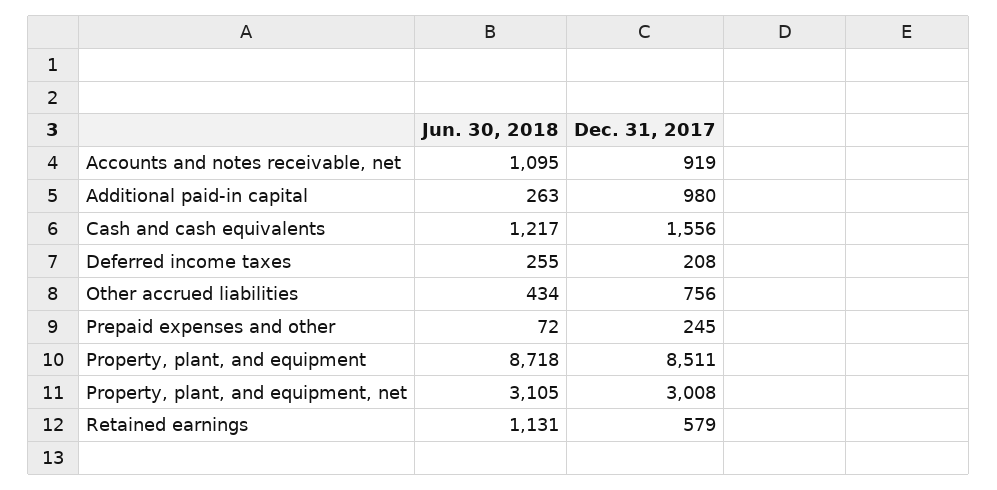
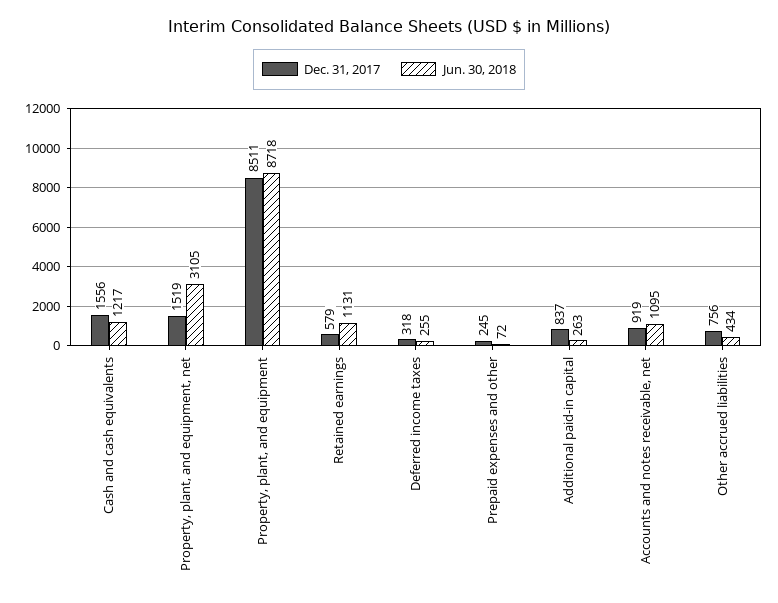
Dec. 31, 2017, Additional paid-in capital: 980 -> 837
Dec. 31, 2017, Deferred income taxes: 208 -> 318
Dec. 31, 2017, Property, plant, and equipment, net: 3008 -> 1519

